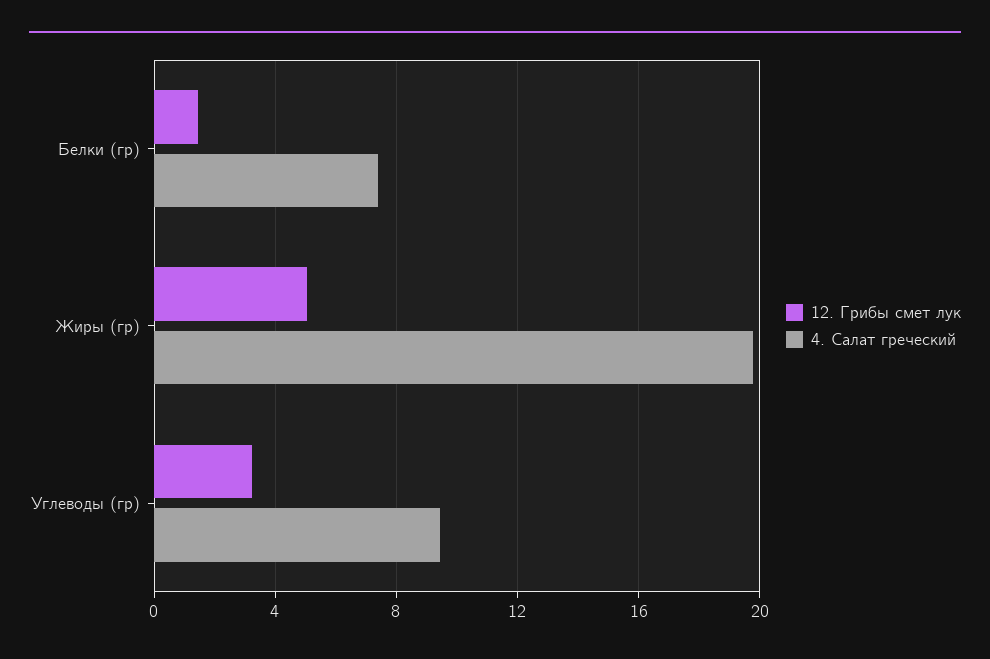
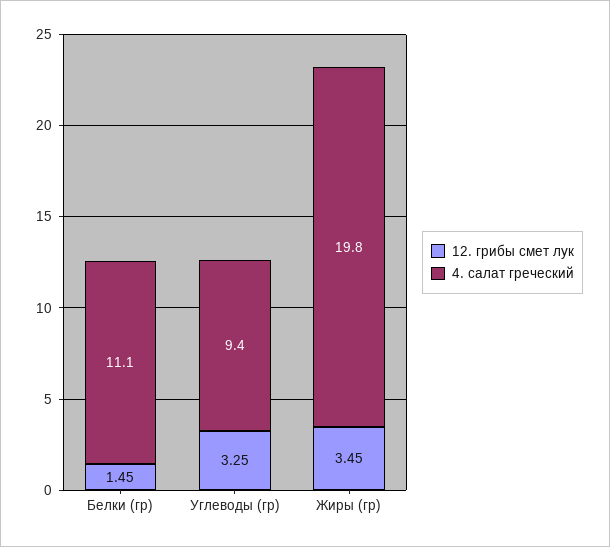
4. Салат греческий, Белки (гр): 7.5 -> 11.1
12. Грибы смет лук, Жиры (гр): 5 -> 3.45

